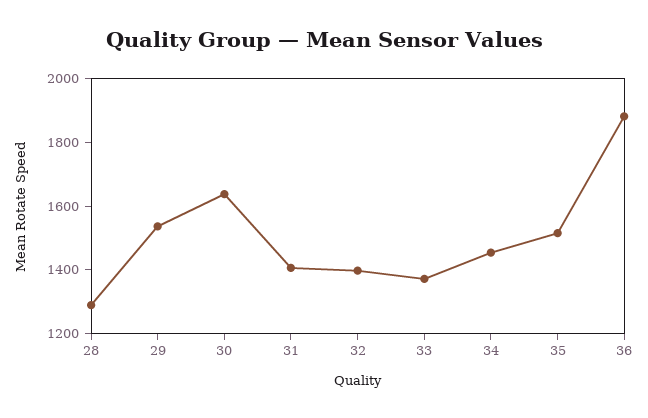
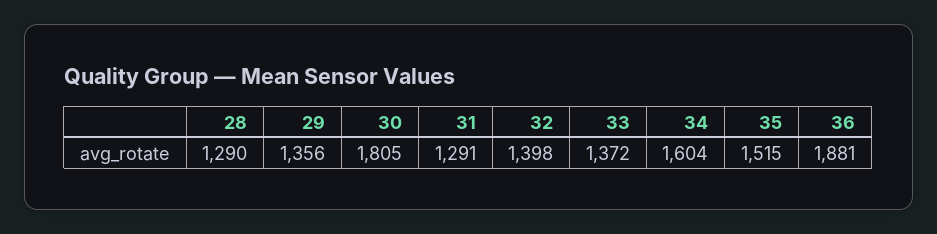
29: 1550 -> 1356
30: 1650 -> 1805
31: 1400 -> 1291
34: 1450 -> 1604

